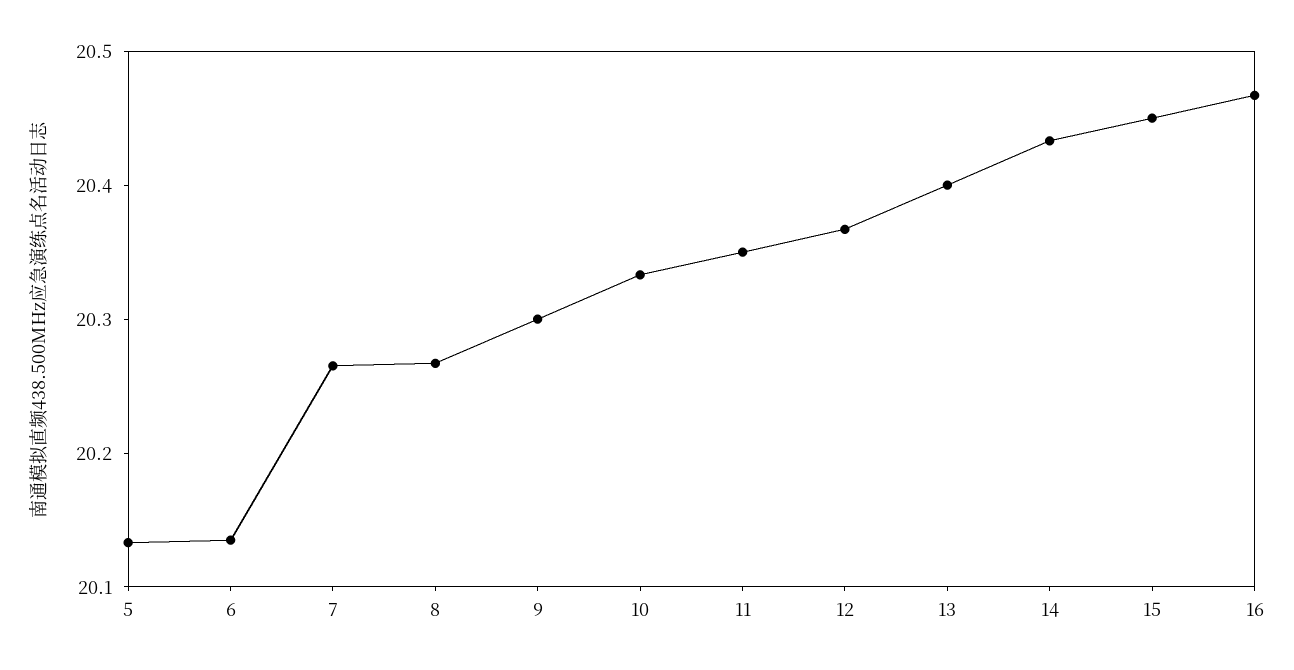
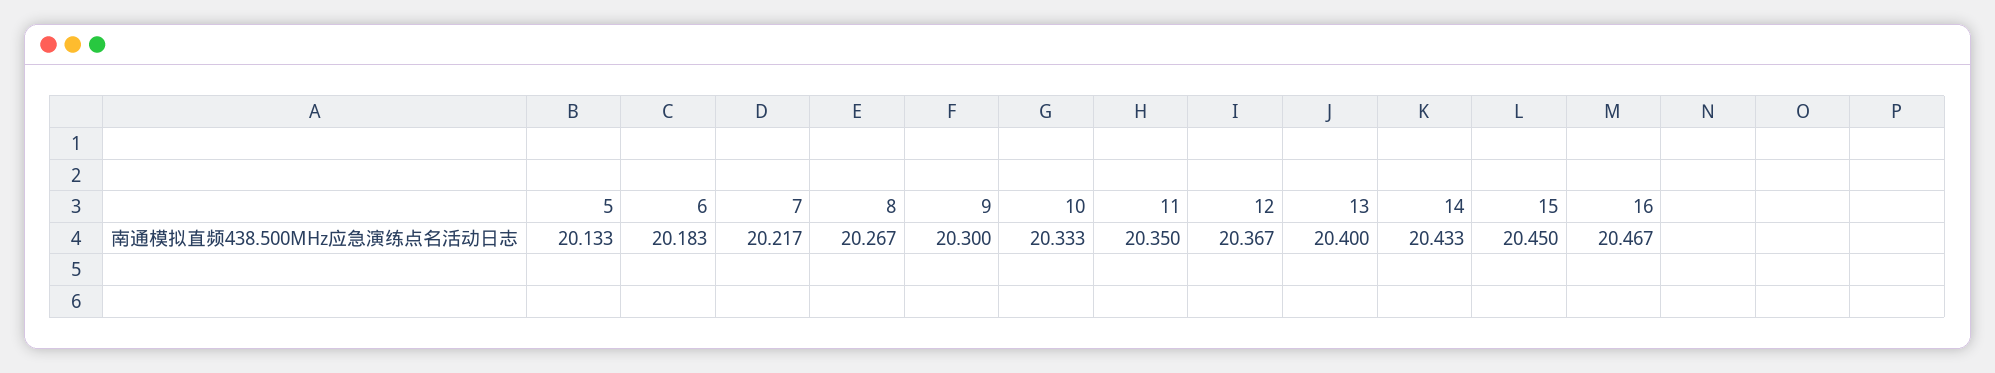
6: 20.14 -> 20.183
7: 20.26 -> 20.217

